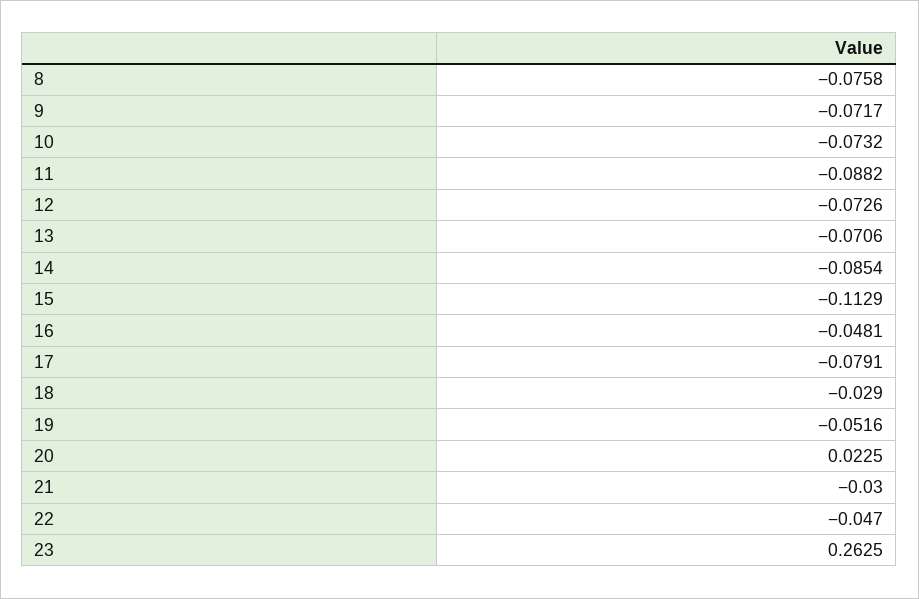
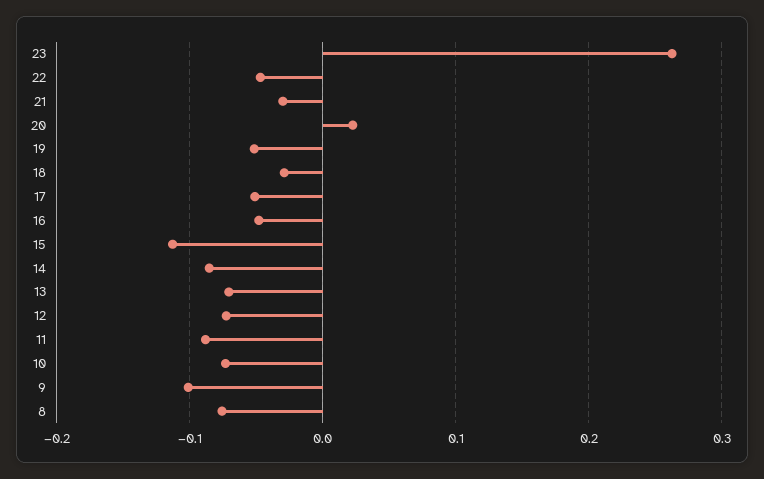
9: -0.0717 -> -0.1
17: -0.0791 -> -0.05

